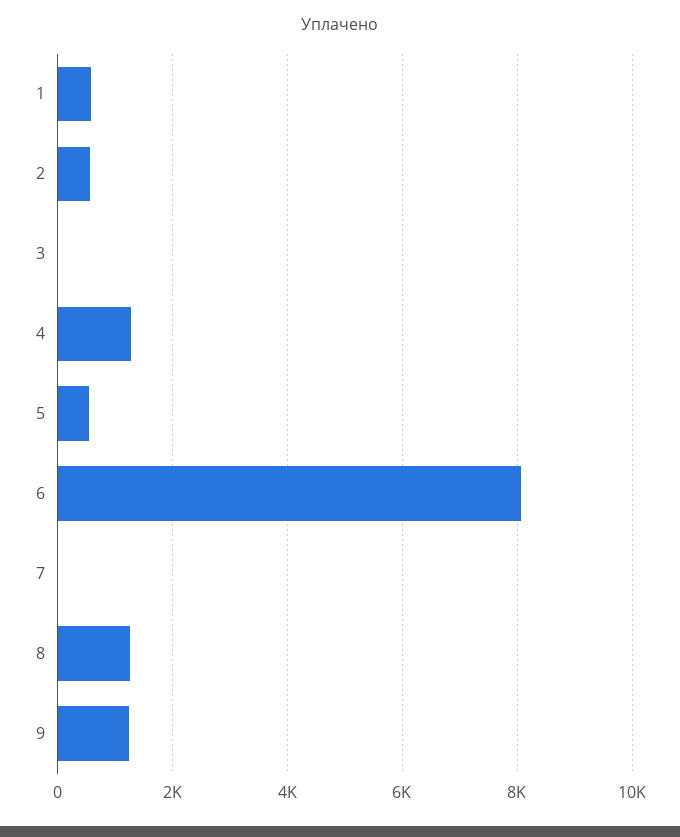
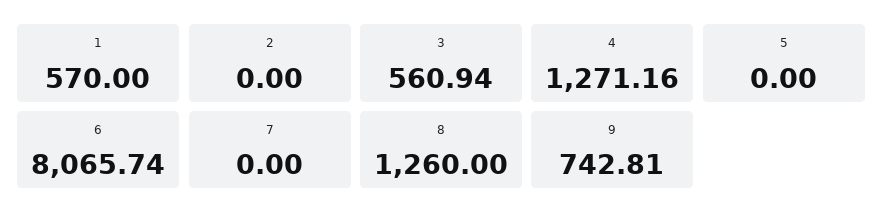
2: 600 -> 0
3: 0 -> 560.94
5: 600 -> 0
9: 1200 -> 742.81

